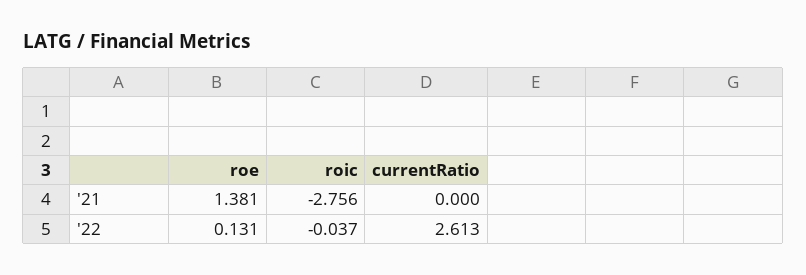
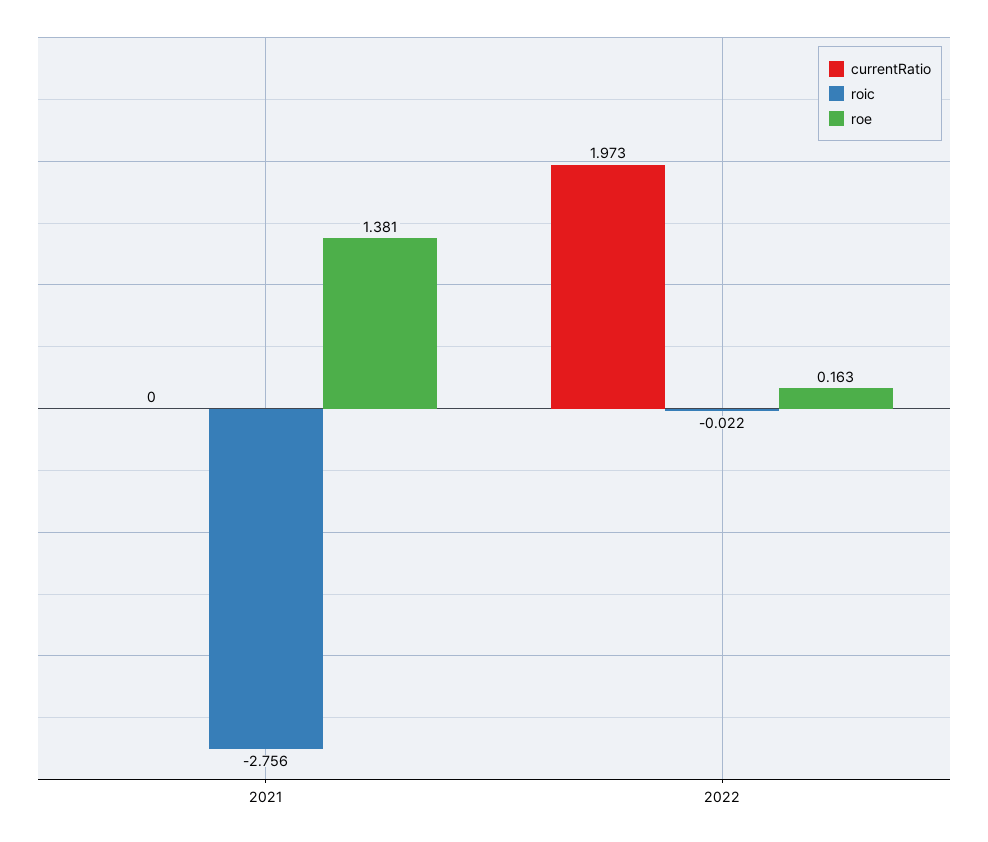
roe, '22: 0.131 -> 0.163
roic, '22: -0.037 -> -0.022
currentRatio, '22: 2.613 -> 1.973

